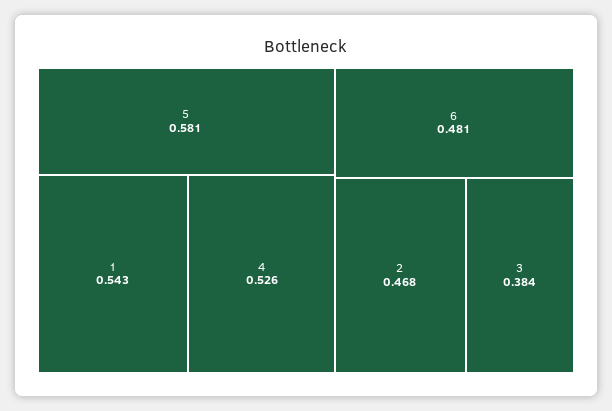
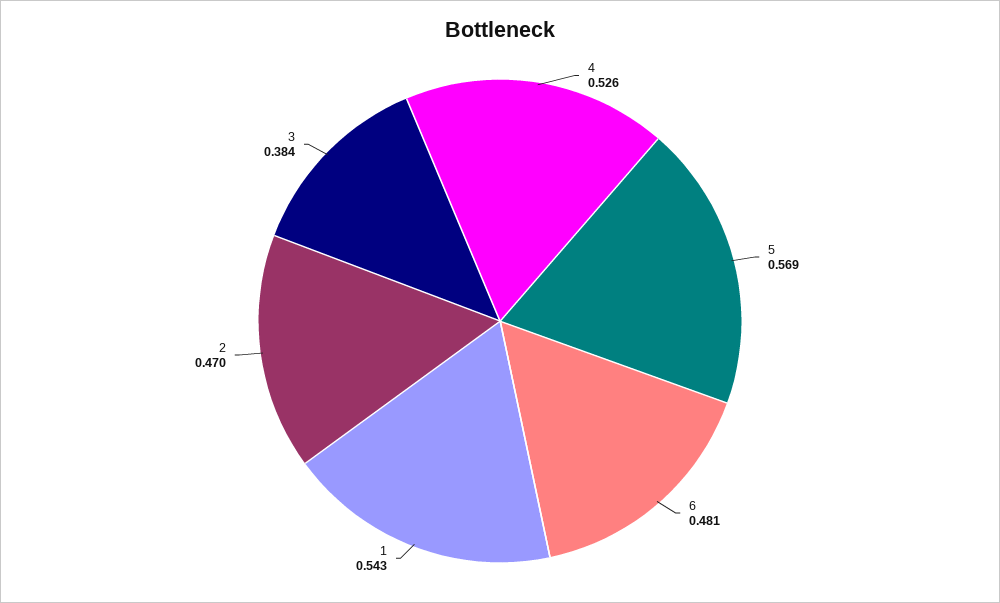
5: 0.581 -> 0.569
2: 0.468 -> 0.47

